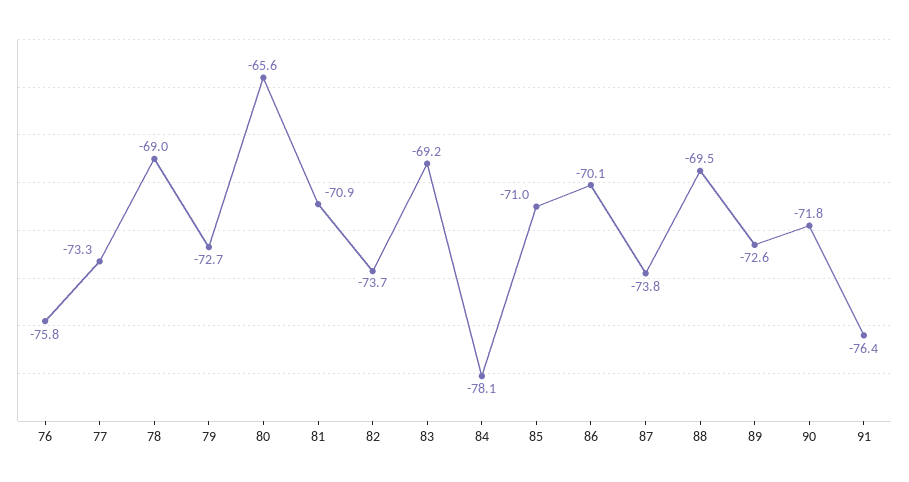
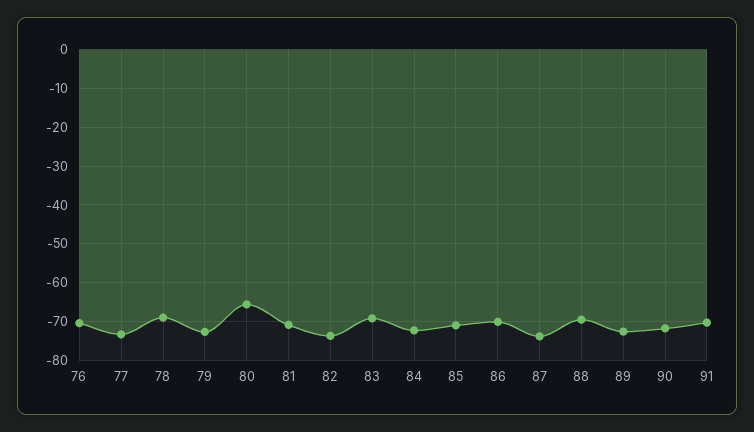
76: -75.8 -> -70
84: -78.1 -> -72
91: -76.4 -> -70

